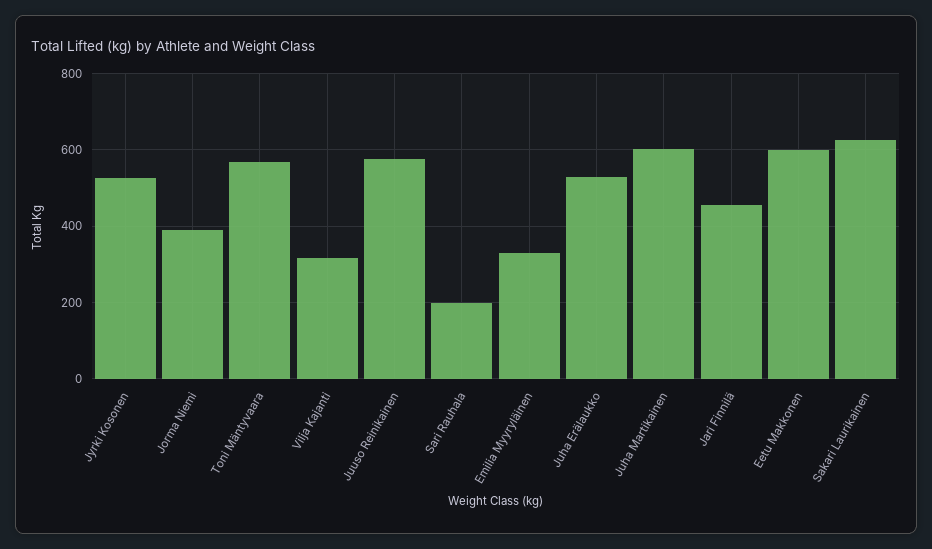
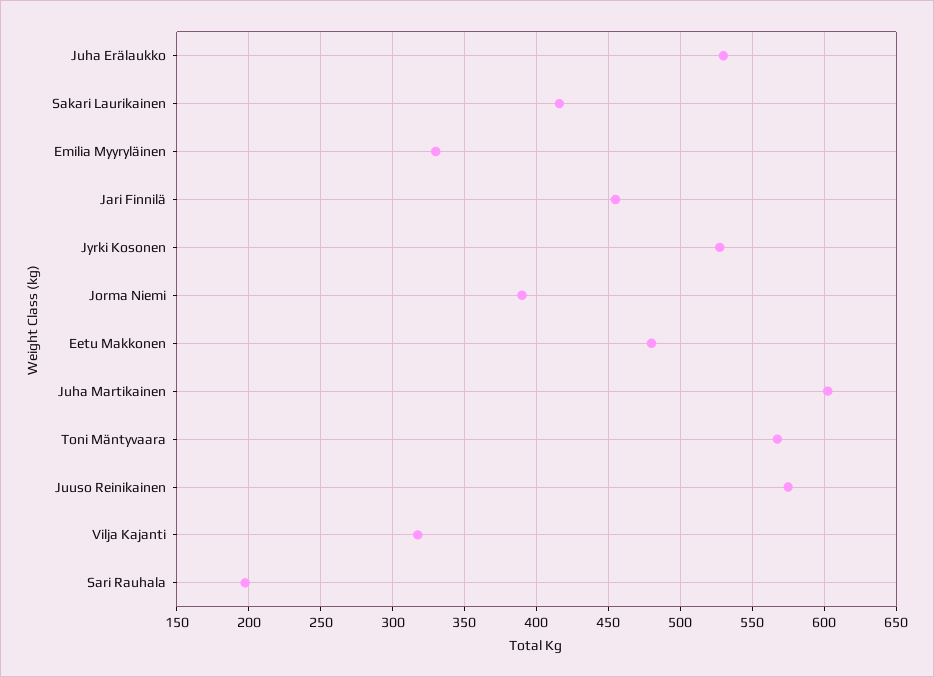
Eetu Makkonen: 600 -> 480
Sakari Laurikainen: 620 -> 415

